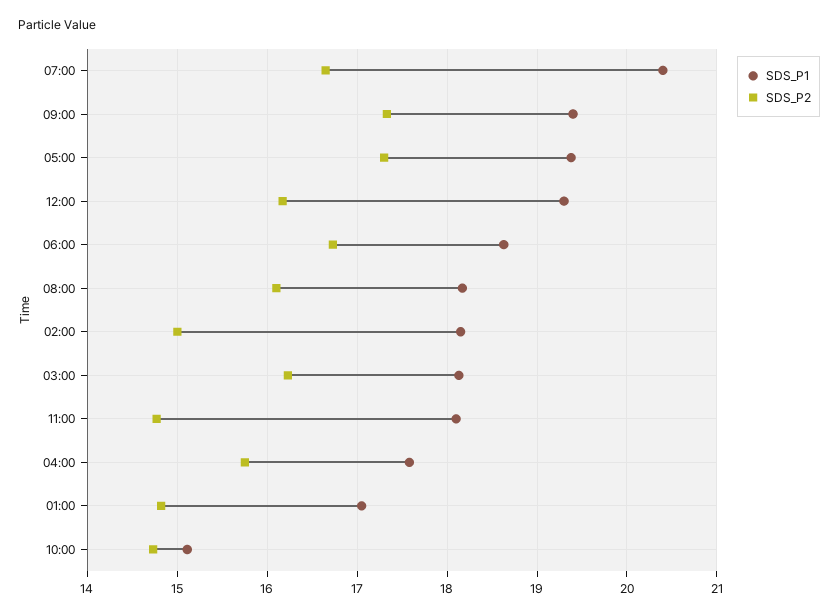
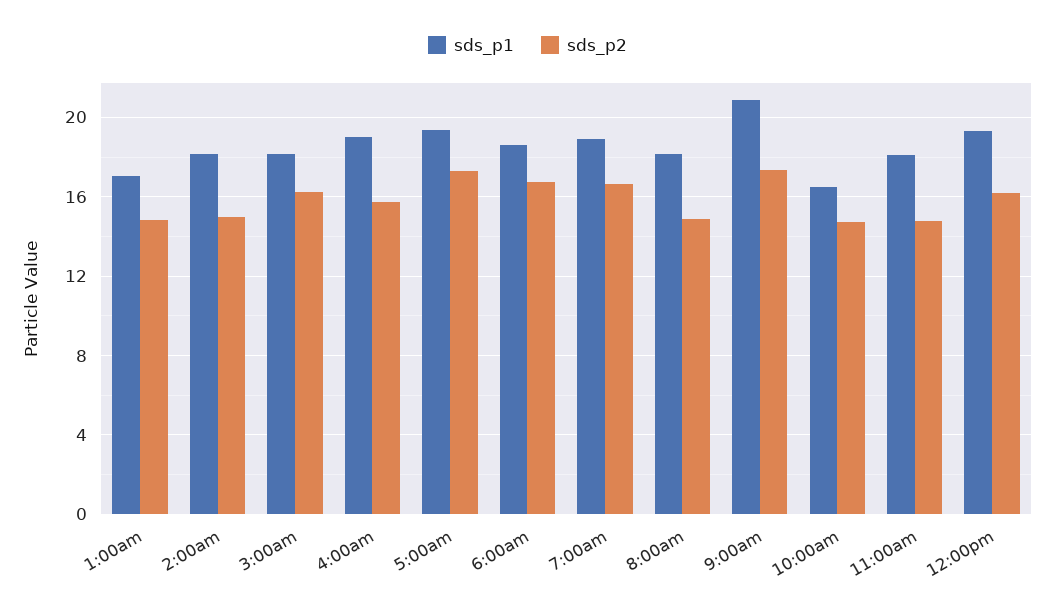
SDS_P1, 07:00: 20.4 -> 19
SDS_P1, 09:00: 19.4 -> 21
SDS_P2, 08:00: 16.1 -> 15
SDS_P1, 04:00: 17.6 -> 19
SDS_P1, 10:00: 15.1 -> 16.5

